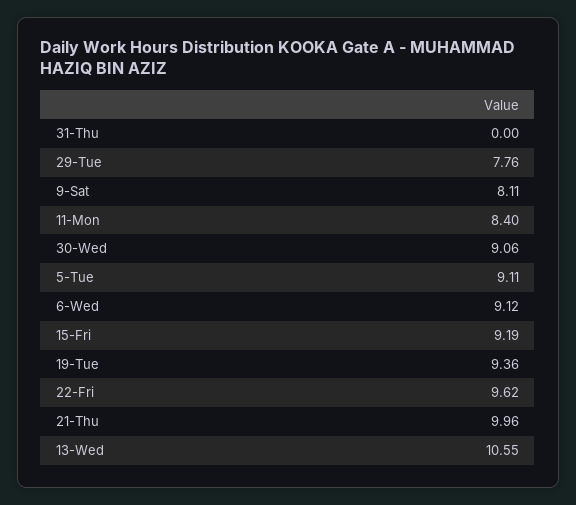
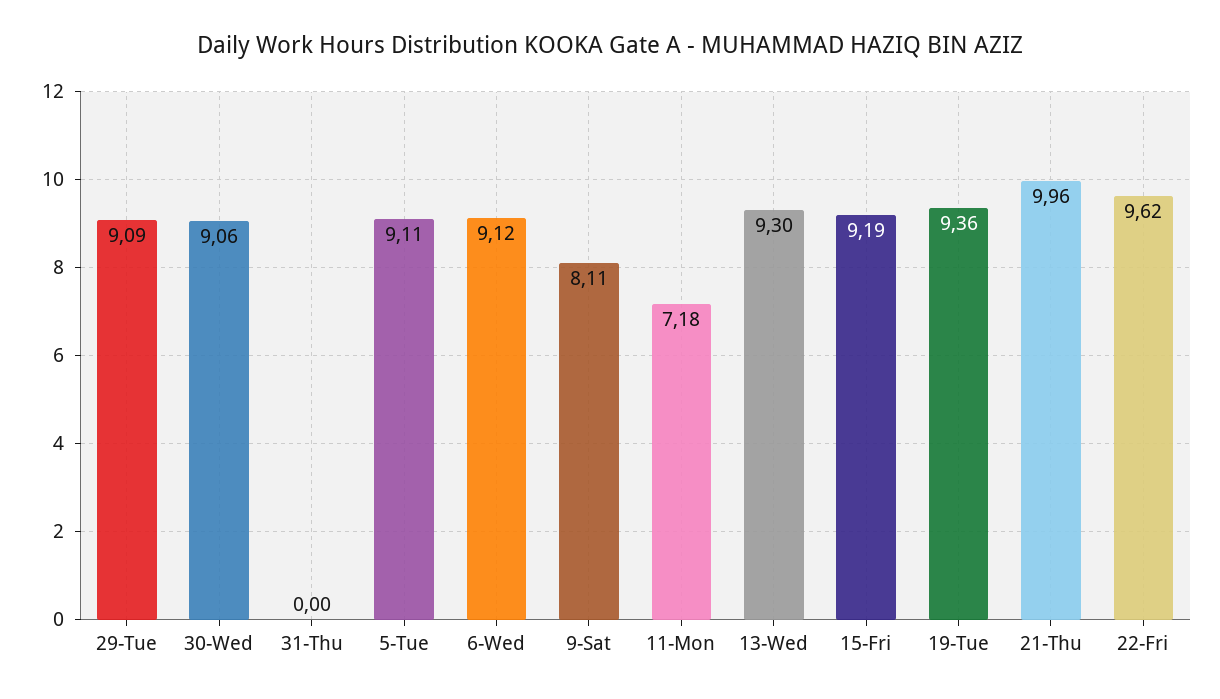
29-Tue: 7.76 -> 9.09
11-Mon: 8.4 -> 7.18
13-Wed: 10.55 -> 9.3

